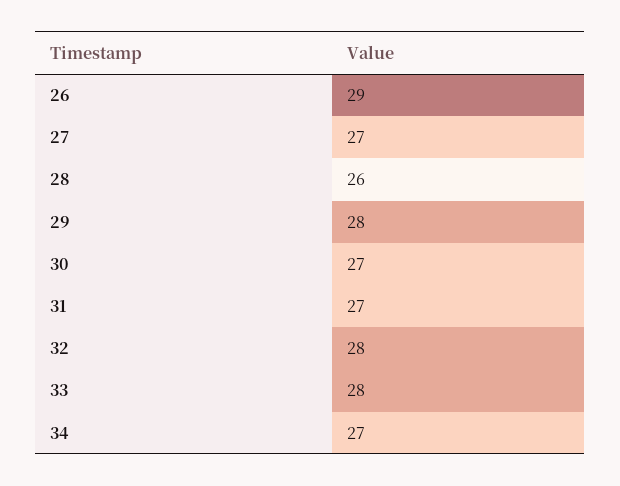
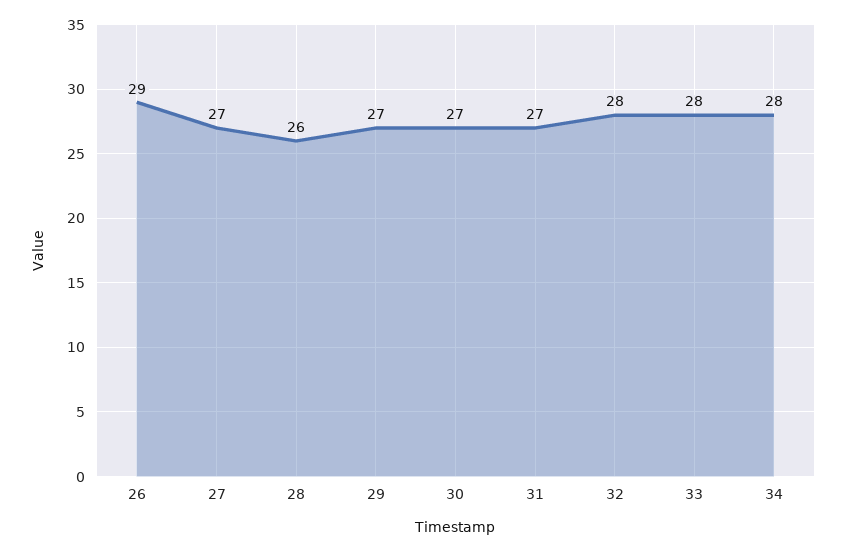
29: 28 -> 27
34: 27 -> 28

